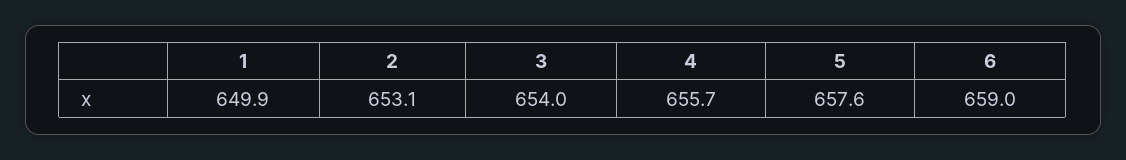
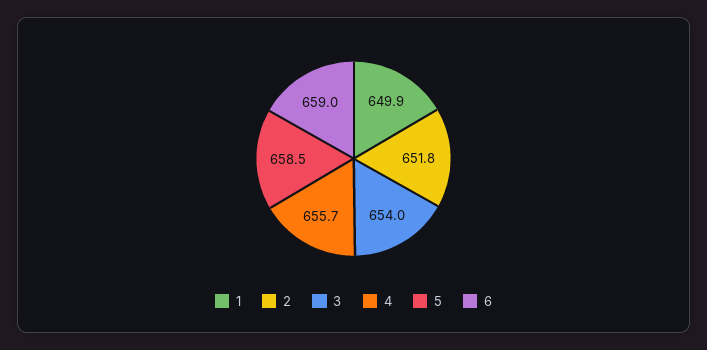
2: 653.1 -> 651.8
5: 657.6 -> 658.5

